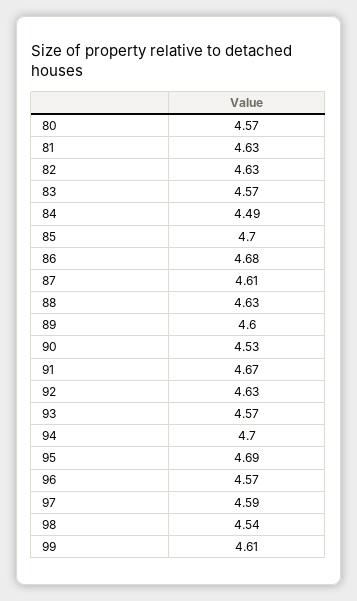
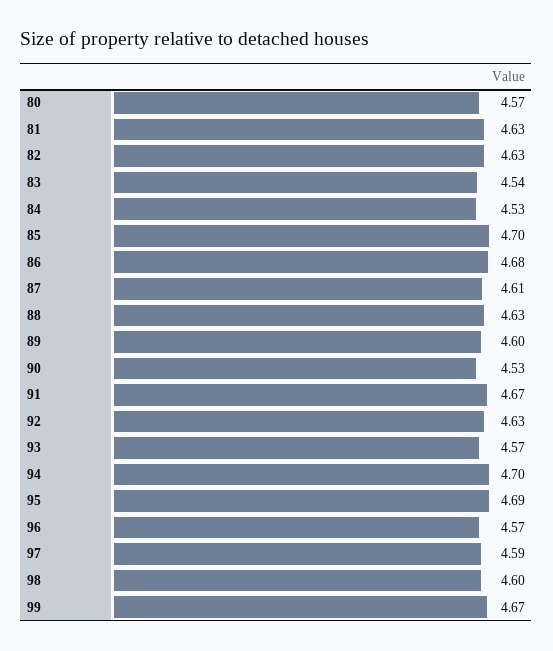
83: 4.57 -> 4.54
84: 4.49 -> 4.53
98: 4.54 -> 4.6
99: 4.61 -> 4.67

